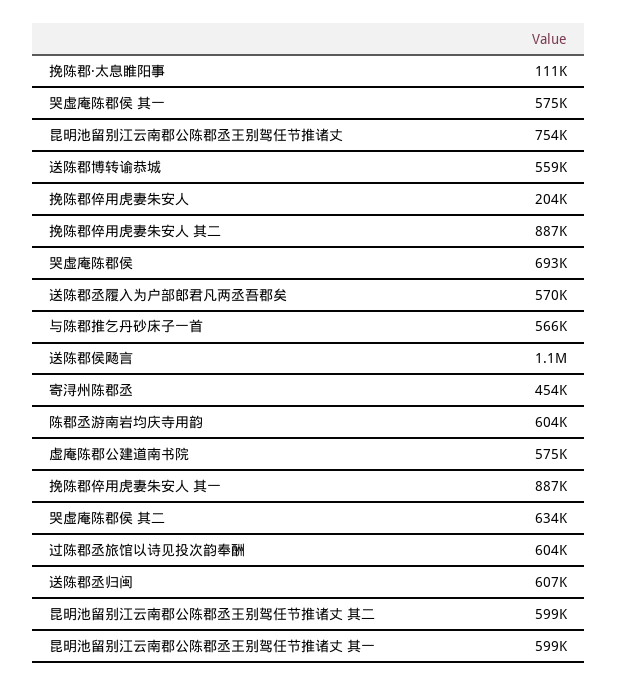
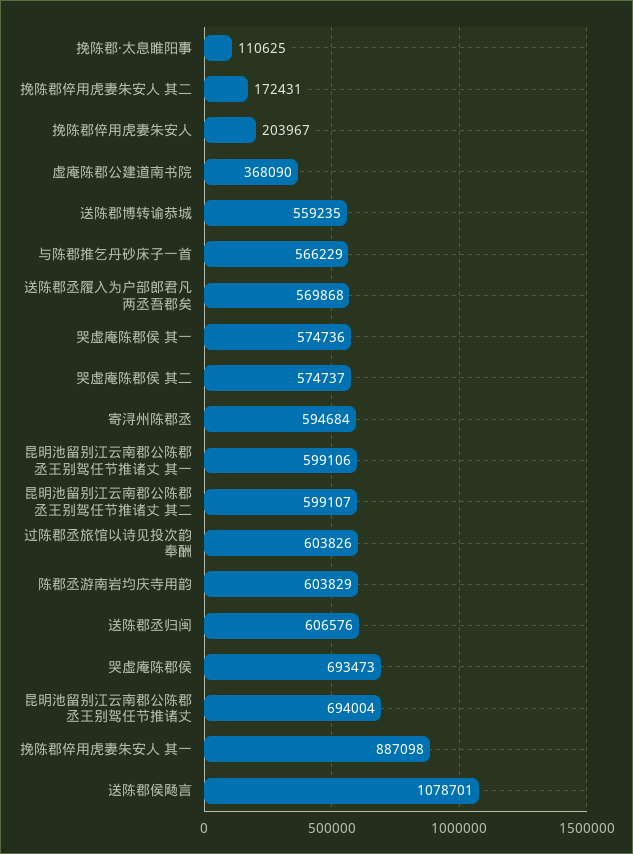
昆明池留别江云南郡公陈郡丞王别驾任节推诸丈: 754000 -> 694004
挽陈郡倅用虎妻朱安人 其二: 887000 -> 172431
寄浔州陈郡丞: 454000 -> 594684
虚庵陈郡公建道南书院: 575000 -> 368090
哭虚庵陈郡侯 其二: 634000 -> 574737

